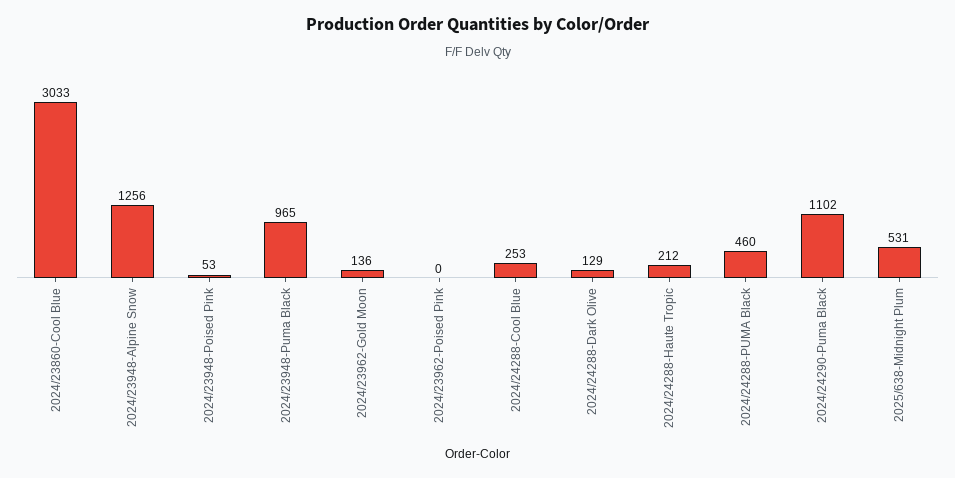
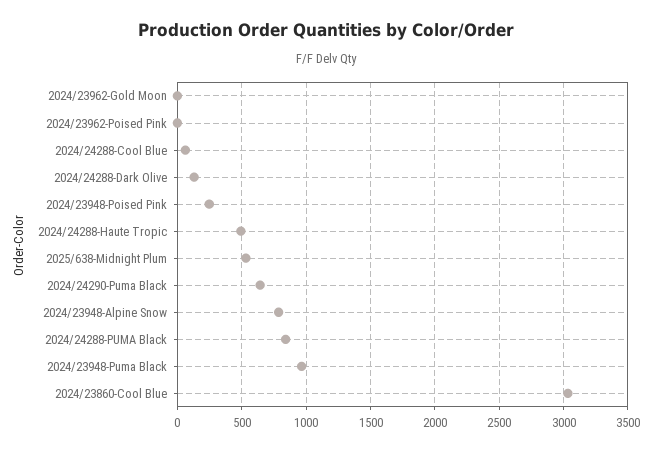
2024/23948-Alpine Snow: 1256 -> 800
2024/23948-Poised Pink: 53 -> 250
2024/23962-Gold Moon: 136 -> 0
2024/24288-Cool Blue: 253 -> 50
2024/24288-Haute Tropic: 212 -> 500
2024/24288-PUMA Black: 460 -> 850
2024/24290-Puma Black: 1102 -> 650

